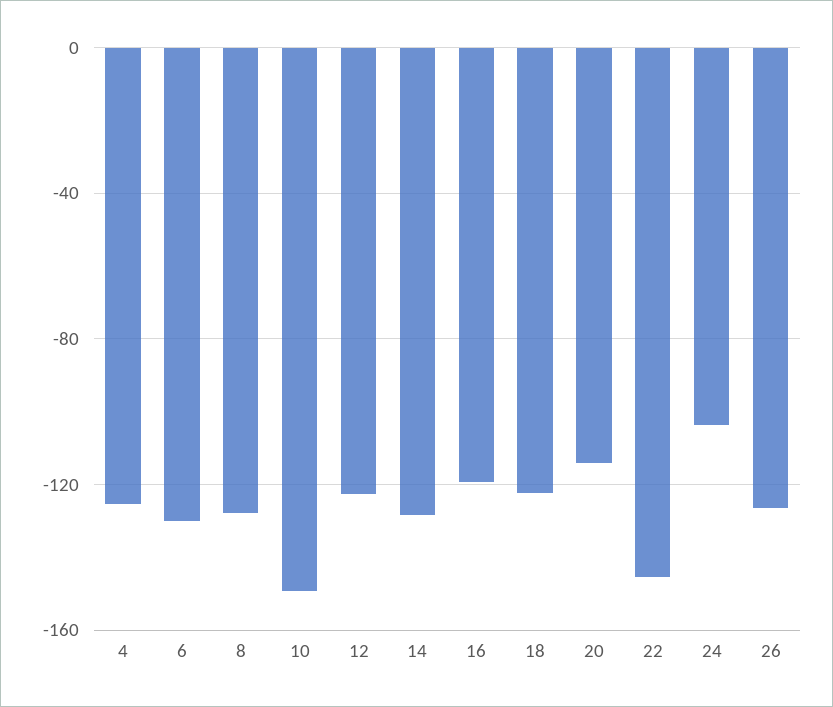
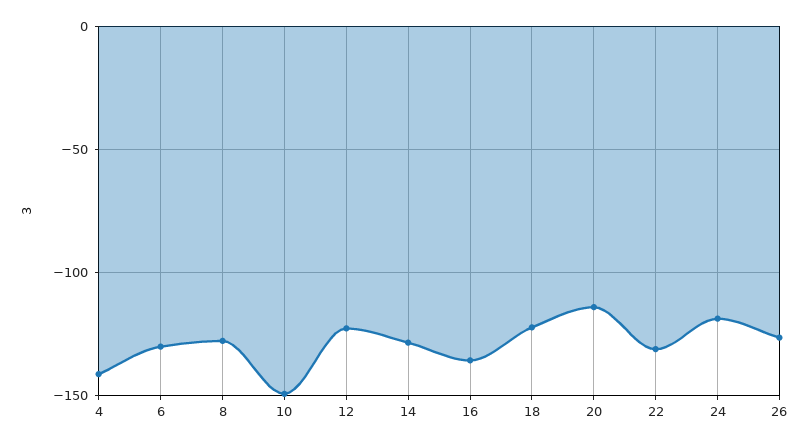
4: -125 -> -140
16: -120 -> -135
22: -145 -> -130
24: -105 -> -120

